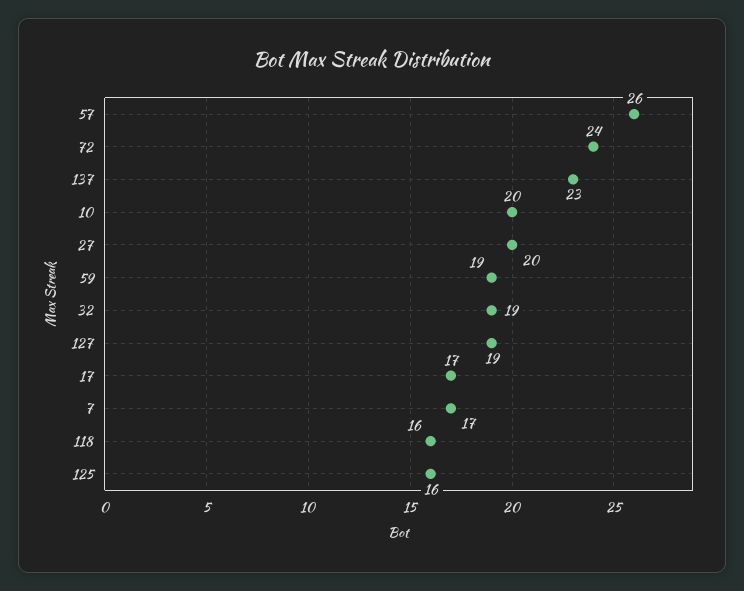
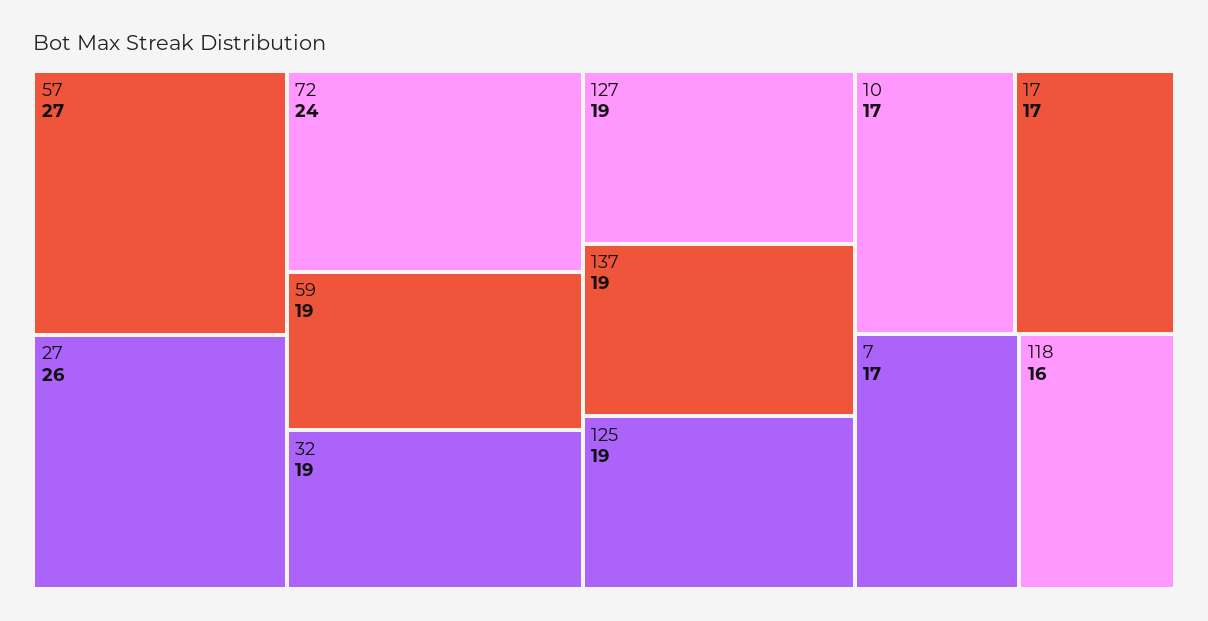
57: 26 -> 27
137: 23 -> 19
10: 20 -> 17
27: 20 -> 26
125: 16 -> 19

